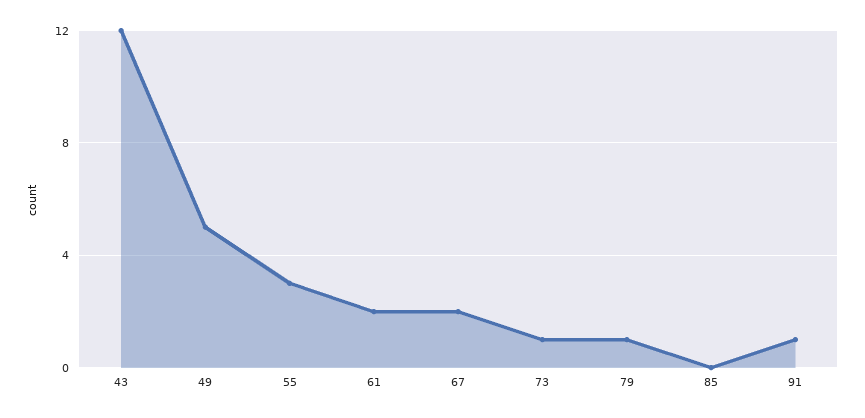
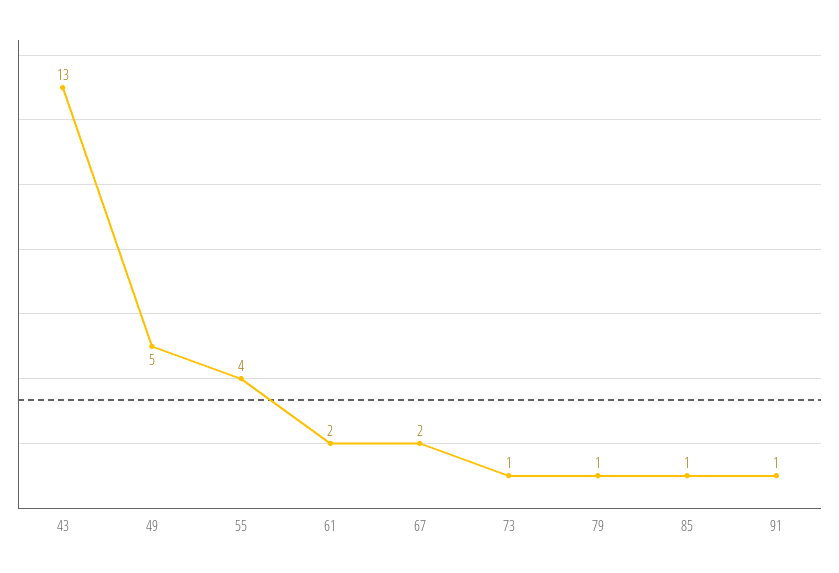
43: 12 -> 13
55: 3 -> 4
85: 0 -> 1

